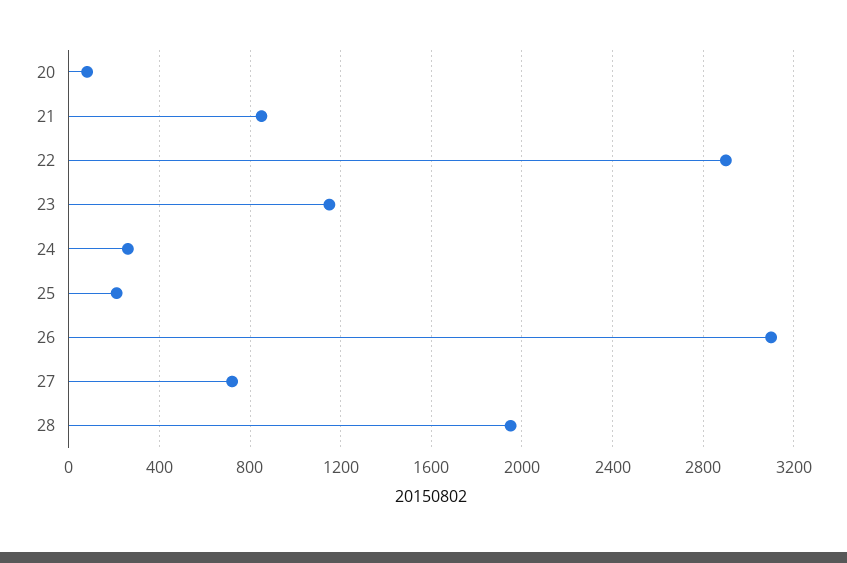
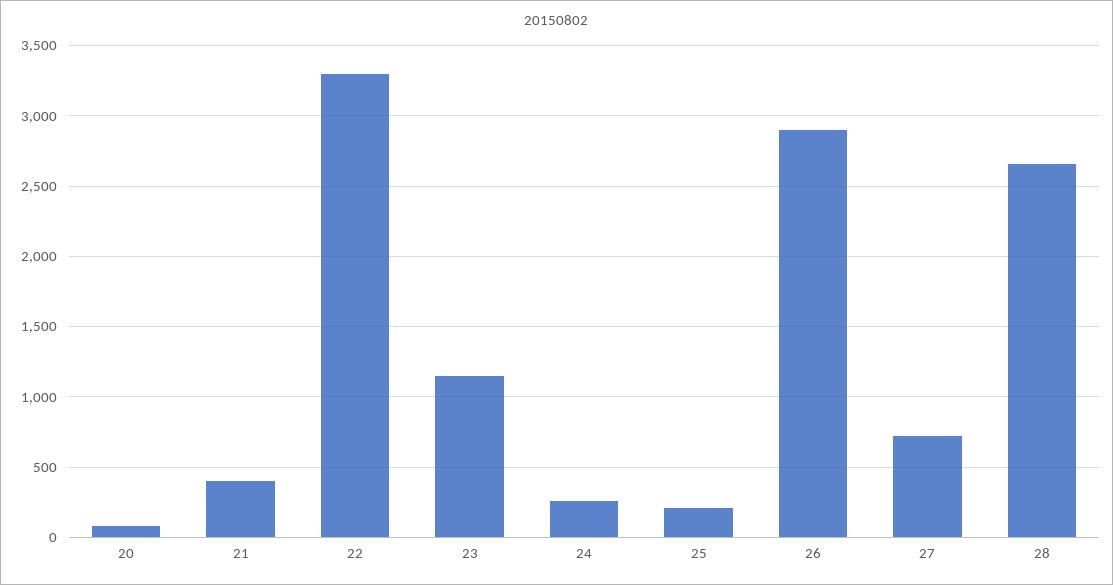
21: 850 -> 400
22: 2900 -> 3300
26: 3100 -> 2900
28: 1950 -> 2650

